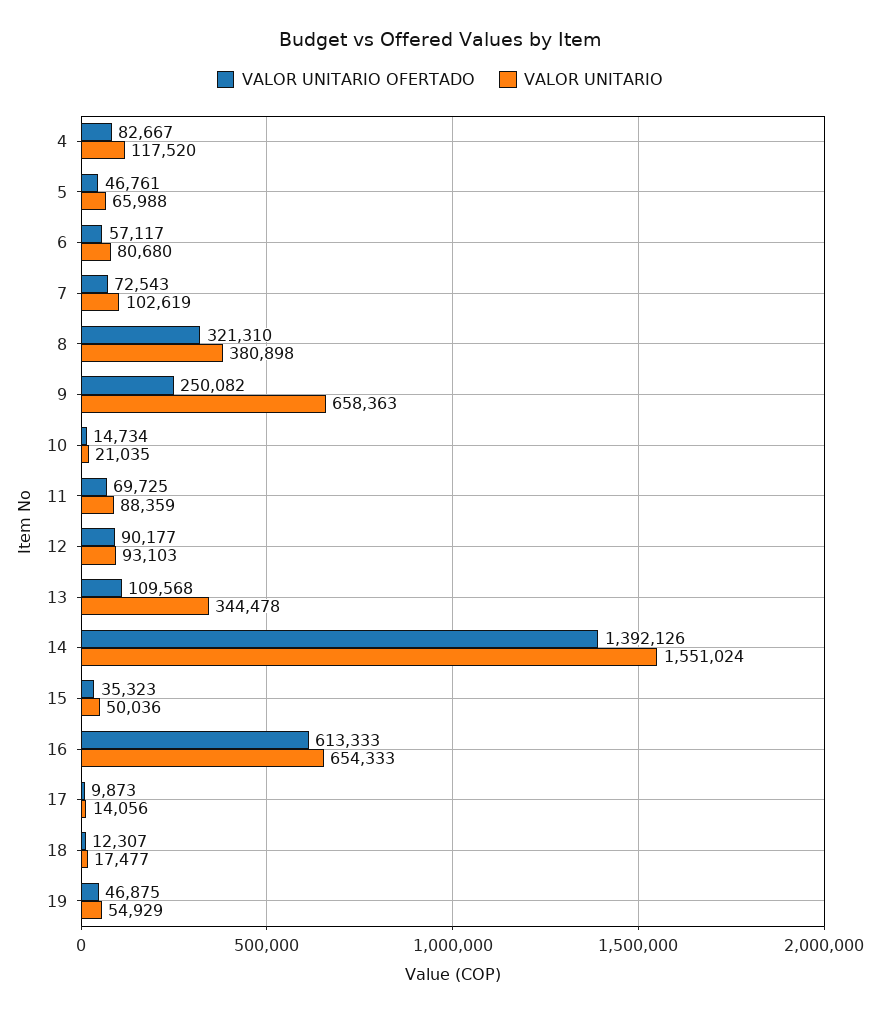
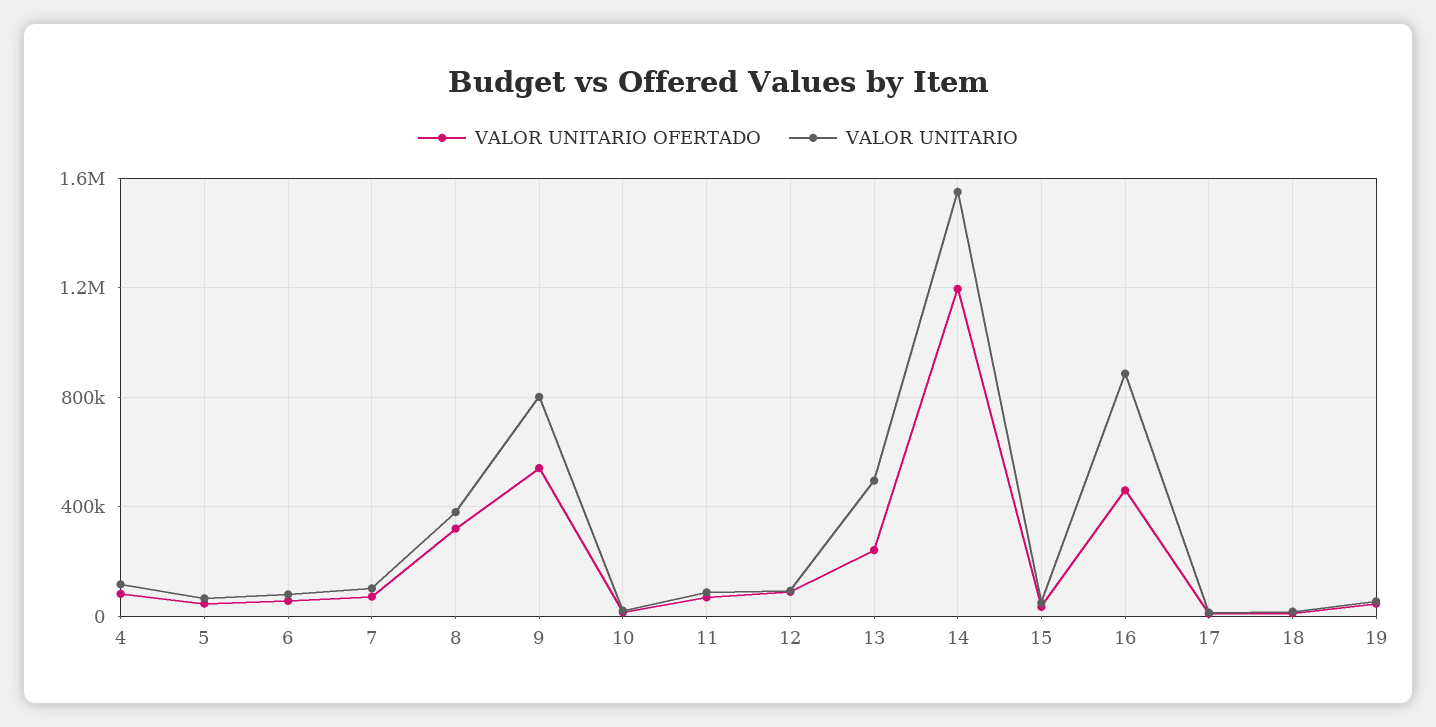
VALOR UNITARIO OFERTADO, 9: 250082 -> 550000
VALOR UNITARIO, 9: 658363 -> 800000
VALOR UNITARIO OFERTADO, 13: 109568 -> 250000
VALOR UNITARIO, 13: 344478 -> 500000
VALOR UNITARIO OFERTADO, 14: 1392126 -> 1200000
VALOR UNITARIO OFERTADO, 16: 613333 -> 450000
VALOR UNITARIO, 16: 654333 -> 900000

